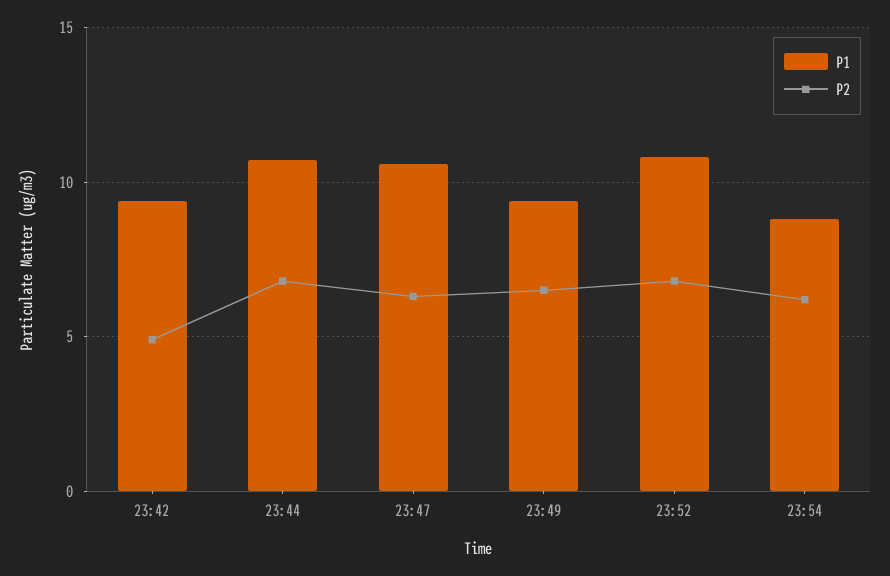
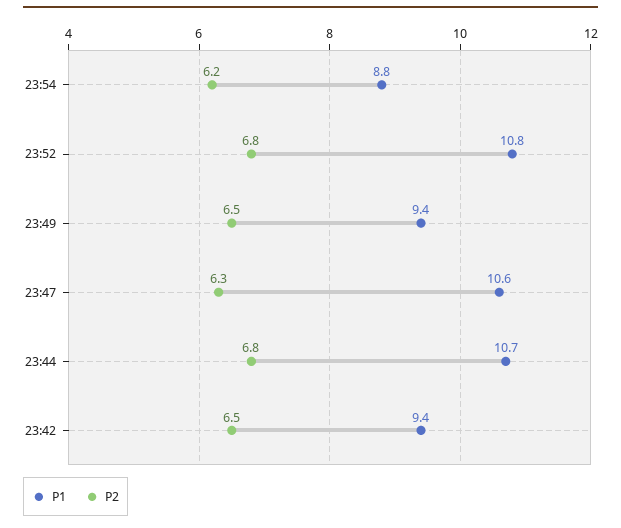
P2, 23:42: 5 -> 6.5

